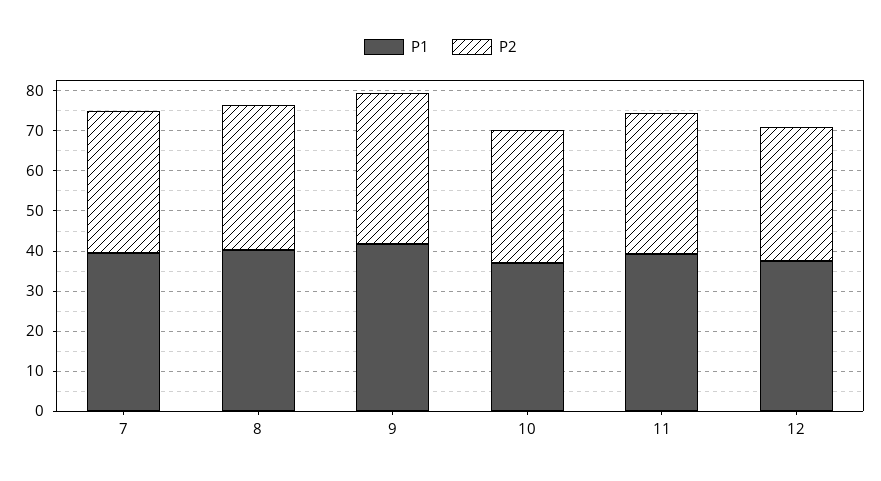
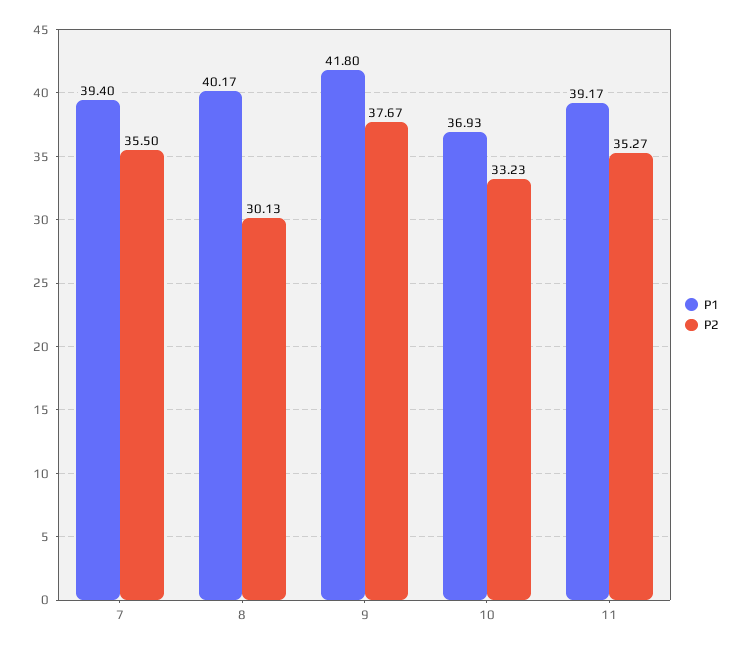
P2, 8: 36 -> 30.13
P1, 12: 38 -> none
P2, 12: 34 -> none

